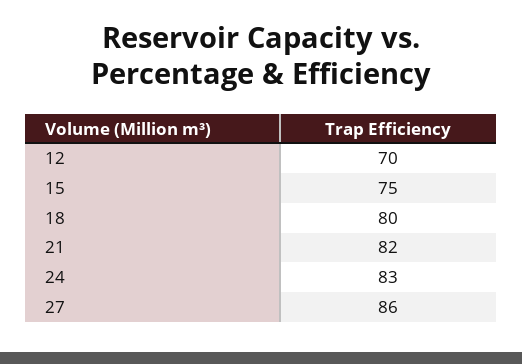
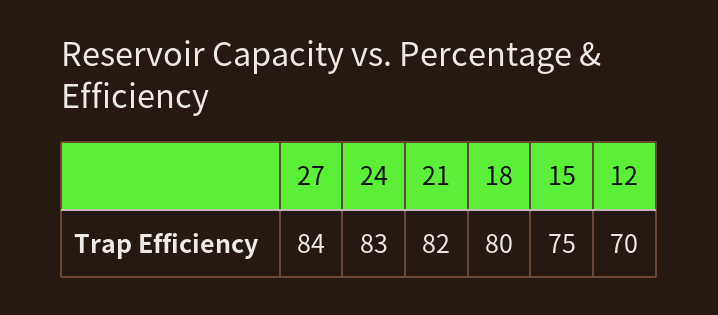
27: 86 -> 84

